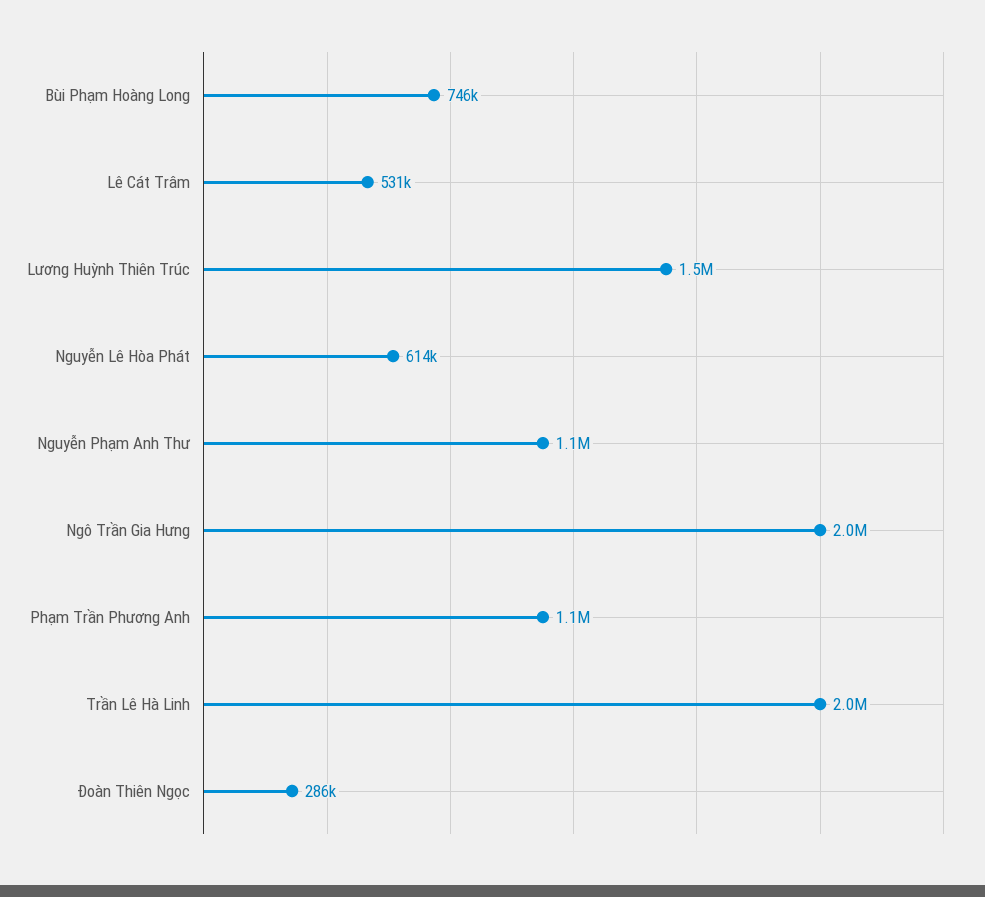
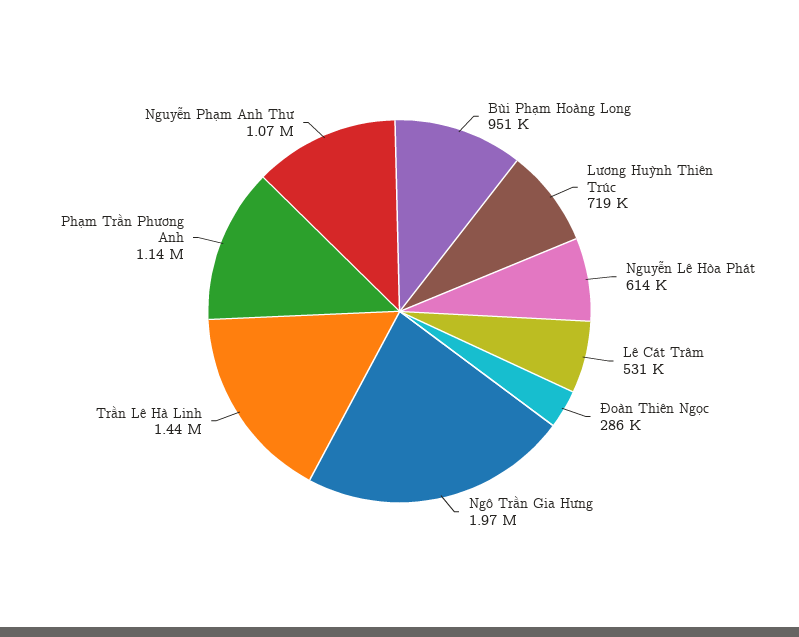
Bùi Phạm Hoàng Long: 746000 -> 951000
Lương Huỳnh Thiên Trúc: 1500000 -> 719000
Trần Lê Hà Linh: 2000000 -> 1440000

